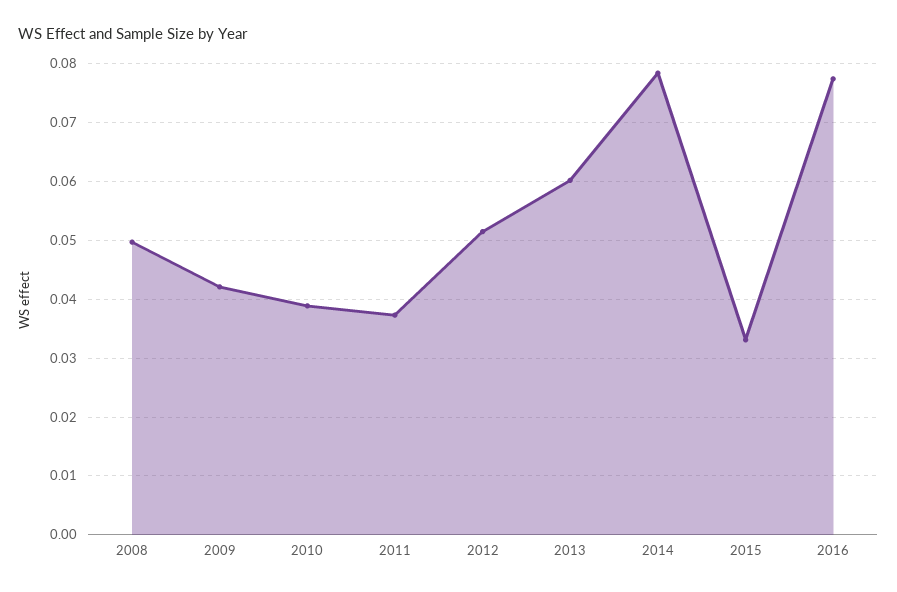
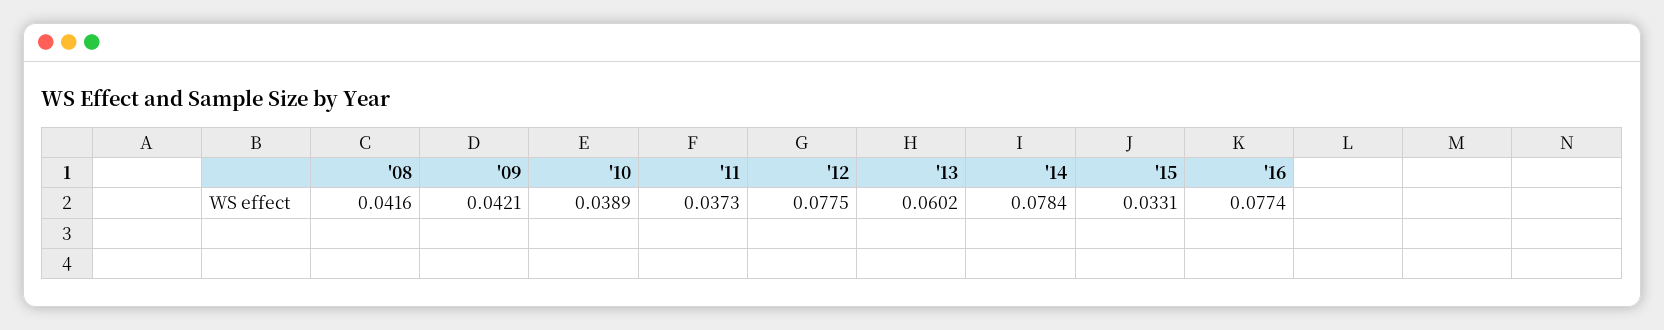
2008: 0.05 -> 0.0416
2012: 0.052 -> 0.0775

